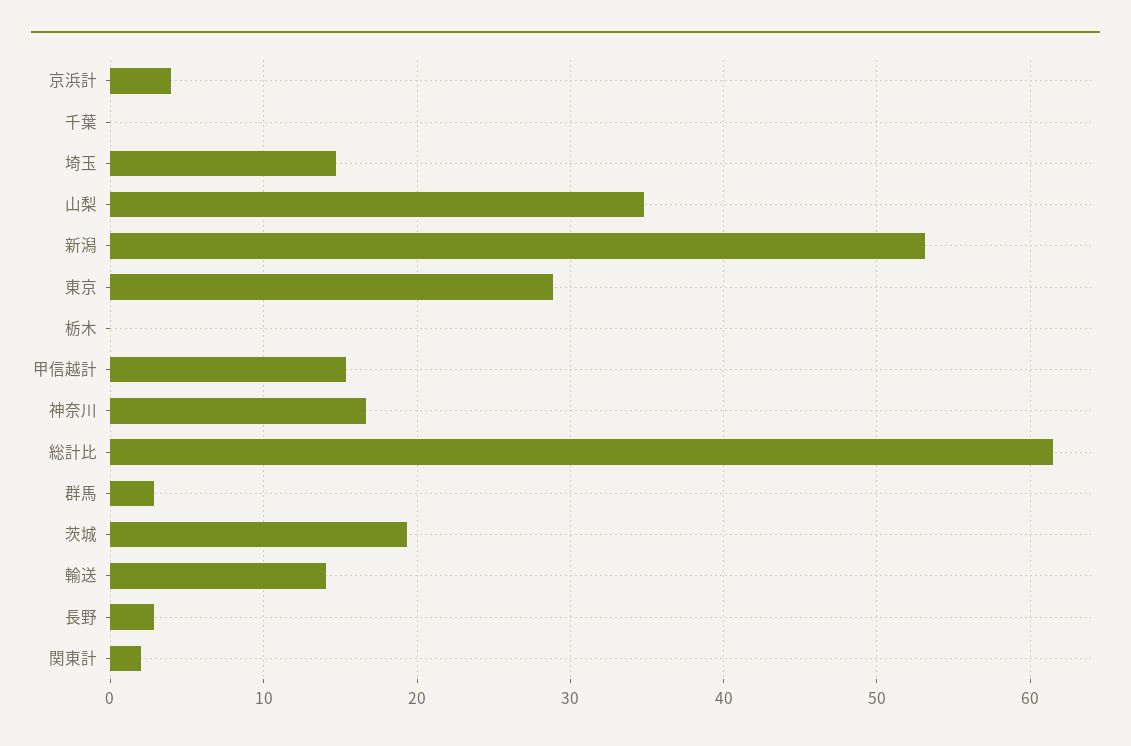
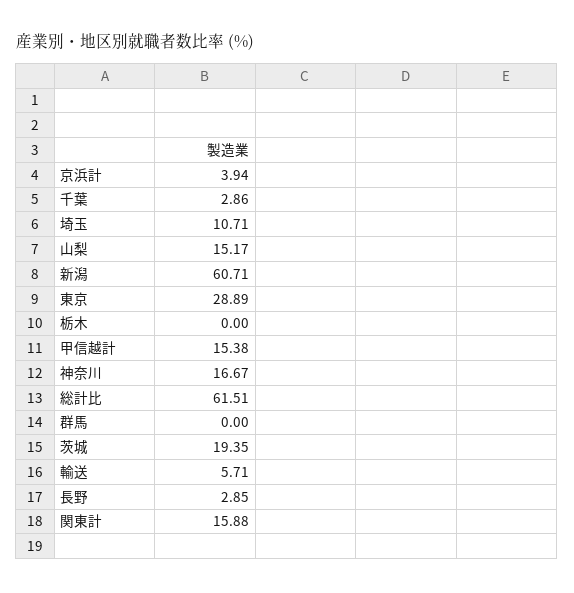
千葉: 0 -> 2.86
埼玉: 15 -> 10.71
山梨: 35 -> 15.17
新潟: 53 -> 60.71
群馬: 3 -> 0
輸送: 14 -> 5.71
関東計: 2 -> 15.88

